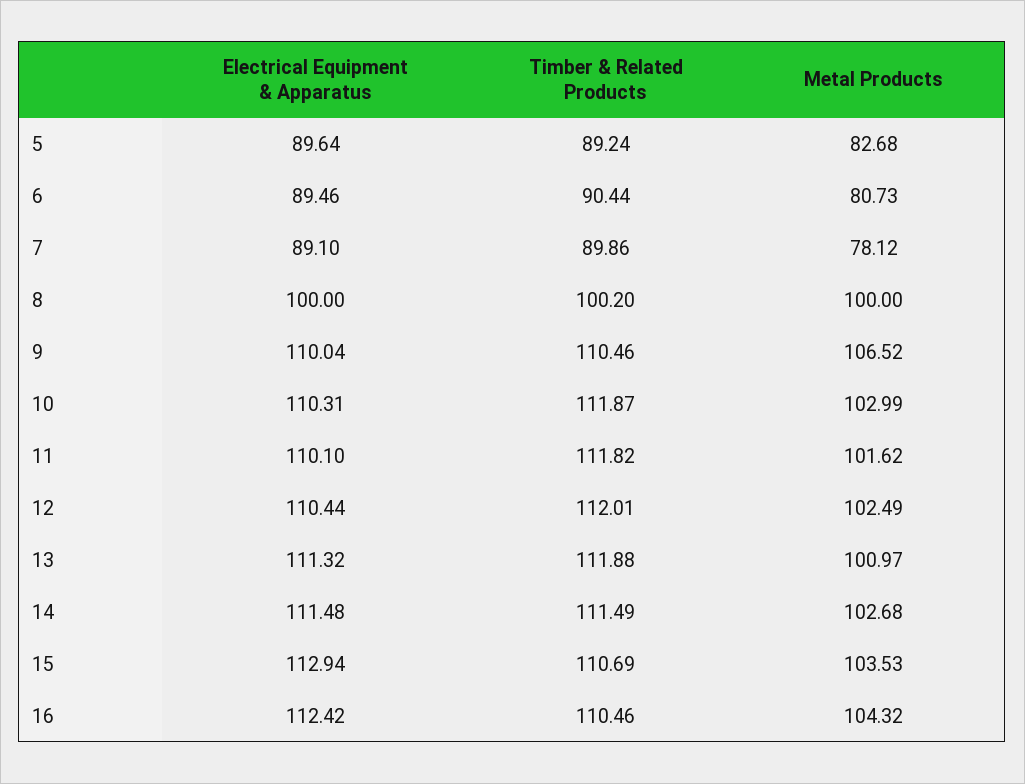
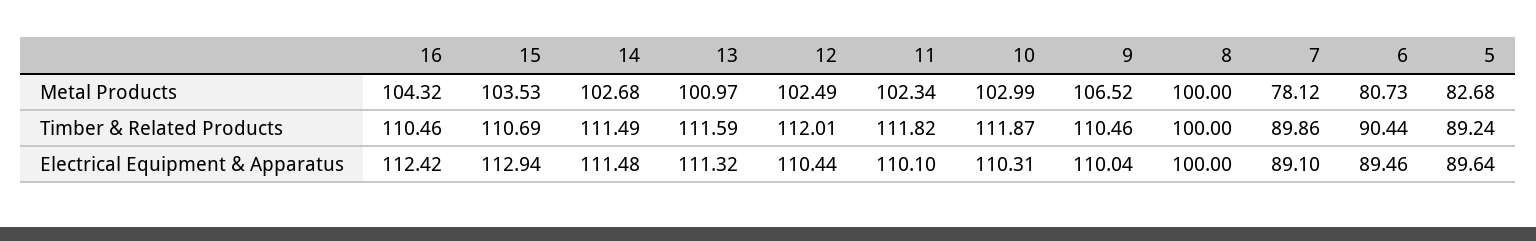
Timber & Related Products, 8: 100.2 -> 100
Metal Products, 11: 101.62 -> 102.34
Timber & Related Products, 13: 111.88 -> 111.59

